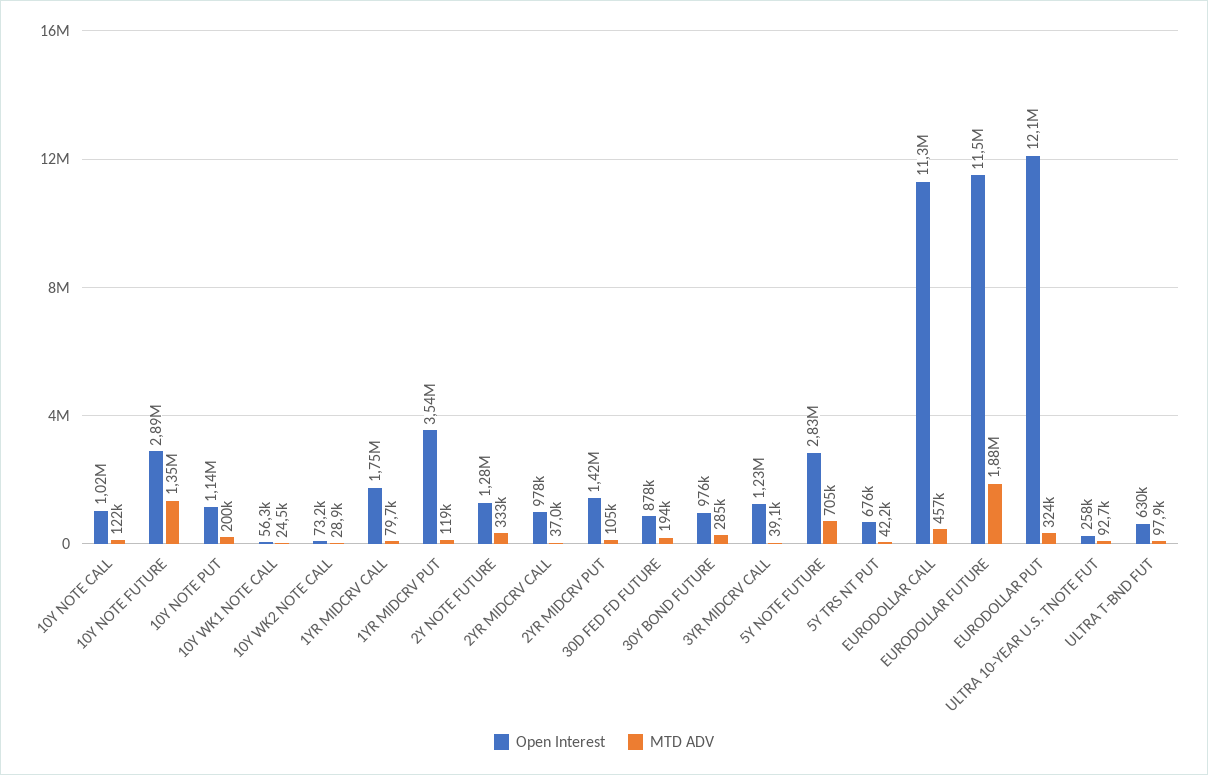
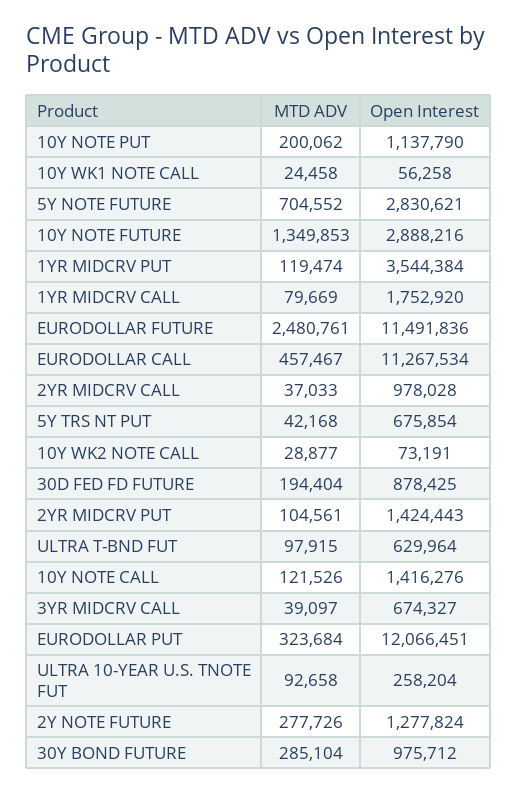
Open Interest, 10Y NOTE CALL: 1020000 -> 1416276
MTD ADV, 2Y NOTE FUTURE: 333000 -> 277726
Open Interest, 3YR MIDCRV CALL: 1230000 -> 674327
MTD ADV, EURODOLLAR FUTURE: 1880000 -> 2480761

